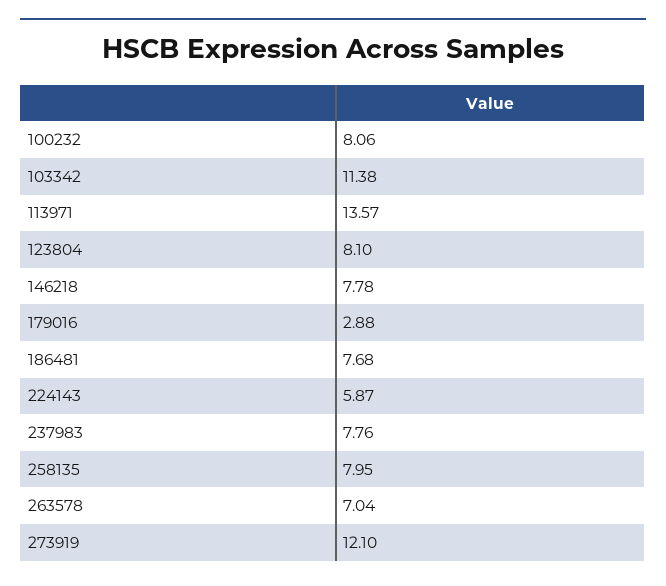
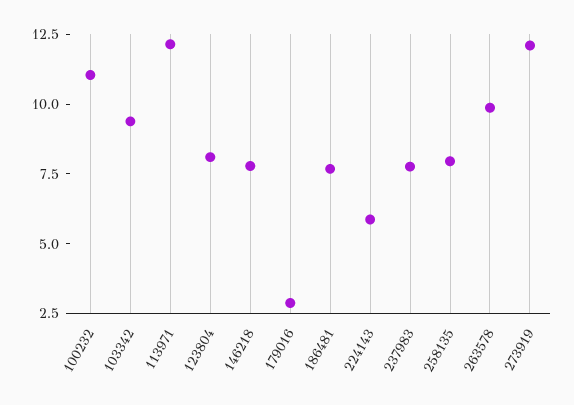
100232: 8.06 -> 11
103342: 11.38 -> 9.5
113971: 13.57 -> 12
263578: 7.04 -> 10

